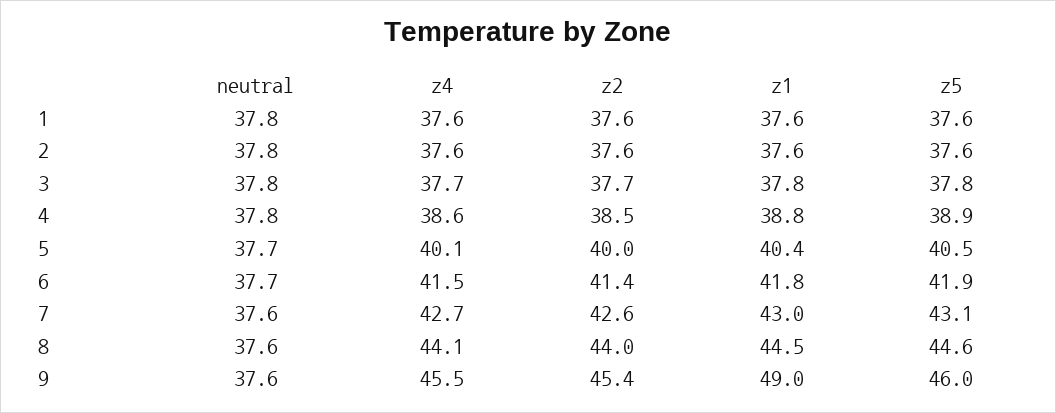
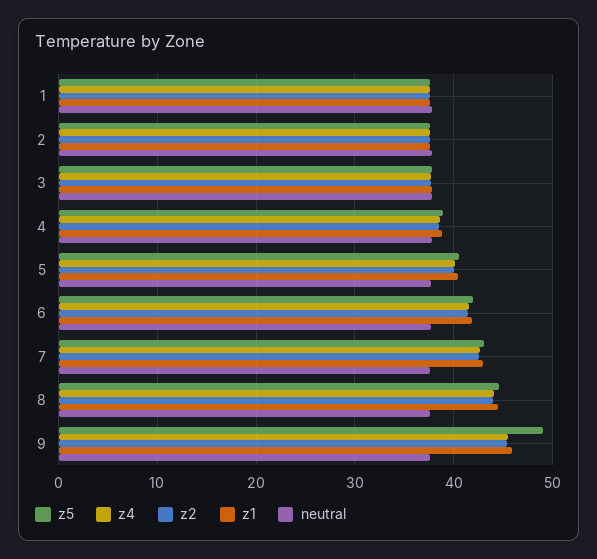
z1, 9: 49 -> 46
z5, 9: 46 -> 49

